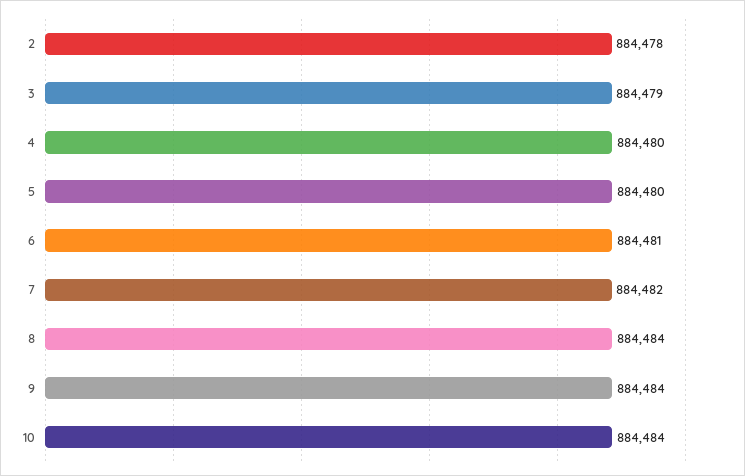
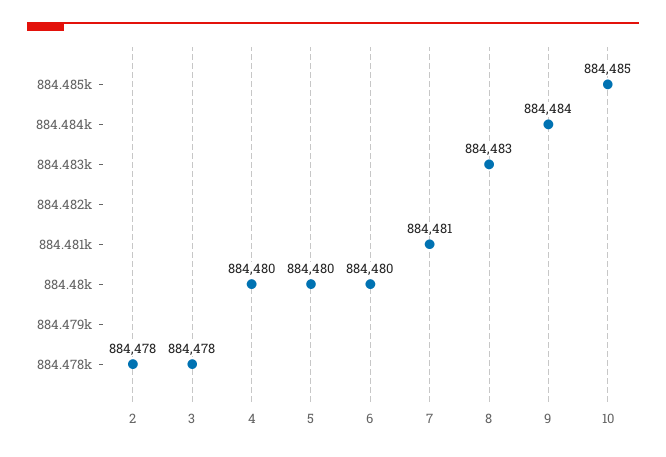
3: 884479 -> 884478
6: 884481 -> 884480
7: 884482 -> 884481
8: 884484 -> 884483
10: 884484 -> 884485

